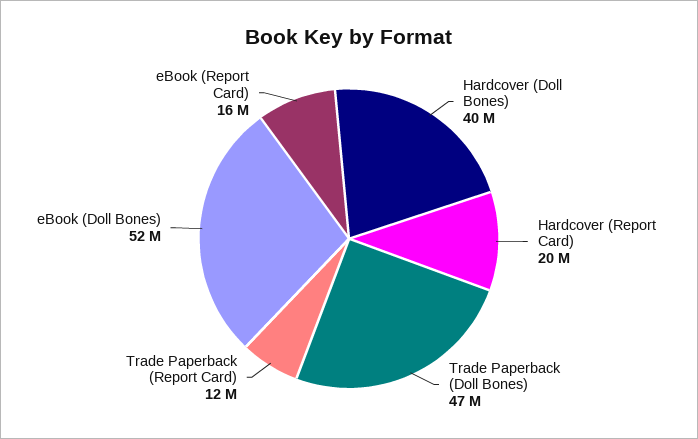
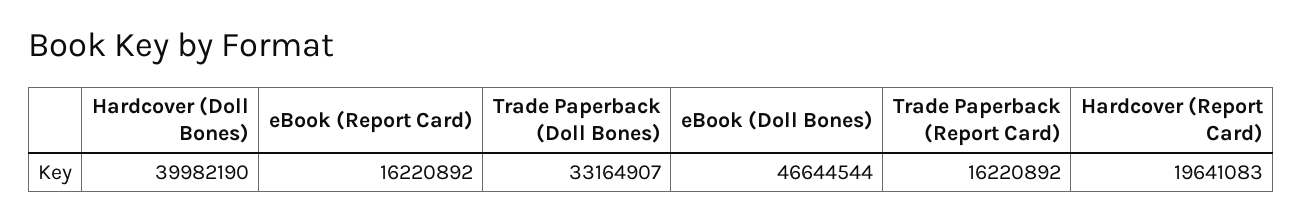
Trade Paperback (Doll Bones): 47000000 -> 33164907
Trade Paperback (Report Card): 12000000 -> 16220892
eBook (Doll Bones): 52000000 -> 46644544

